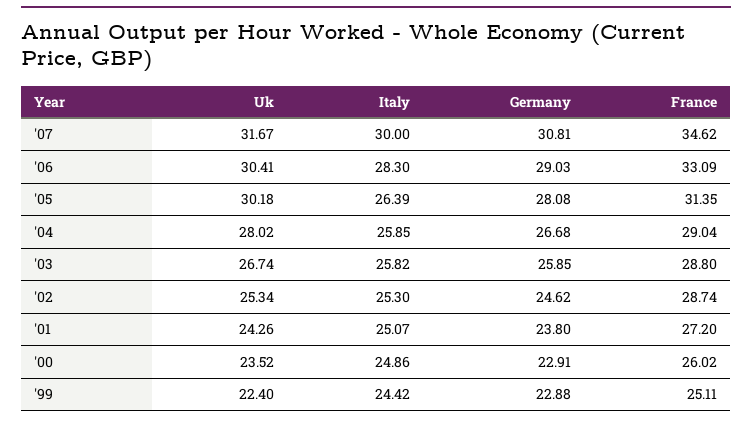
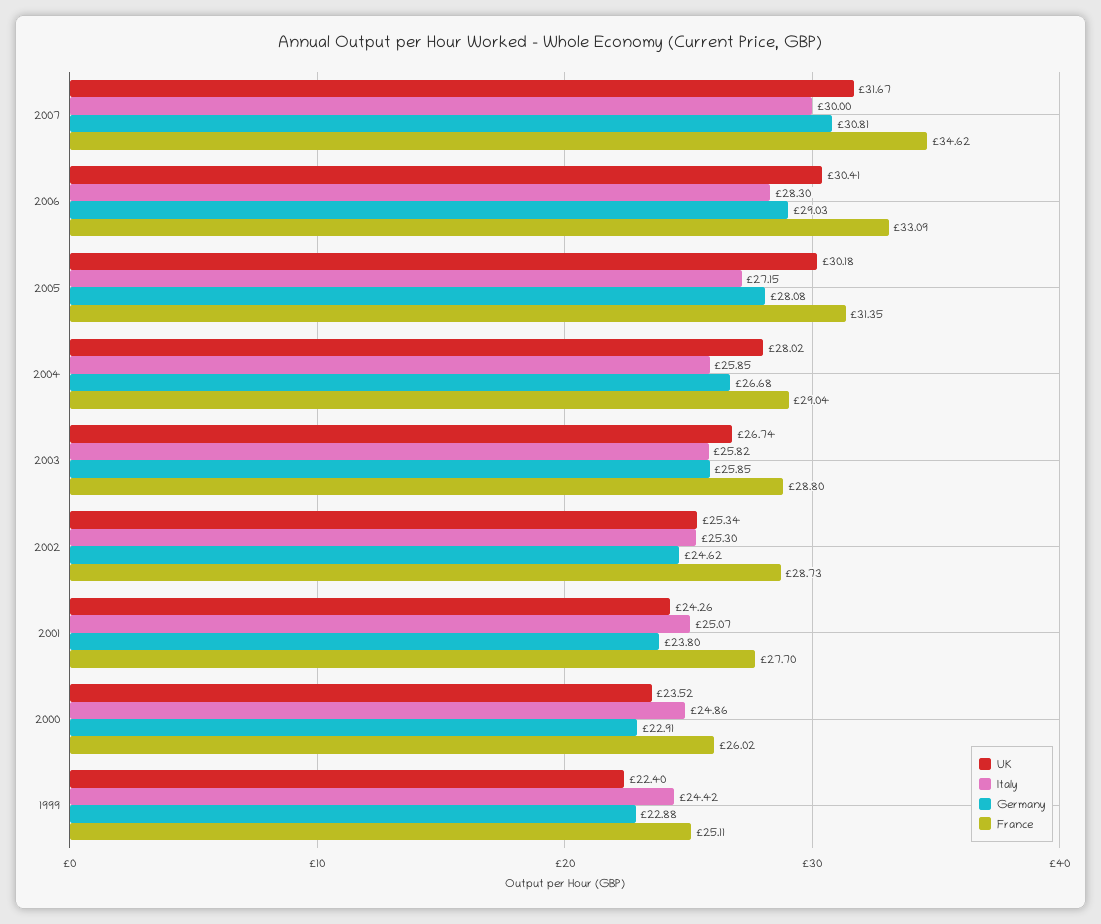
Italy, '05: 26.39 -> 27.15
France, '02: 28.74 -> 28.73
France, '01: 27.2 -> 27.7

